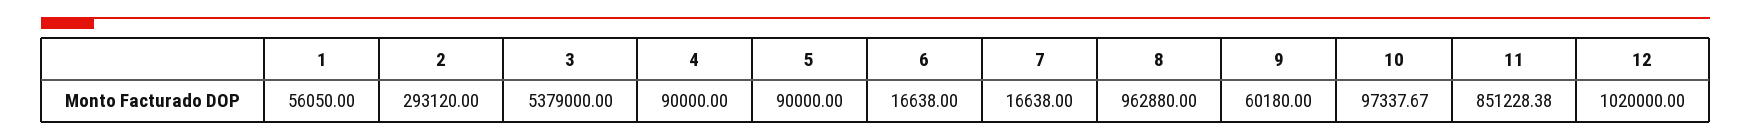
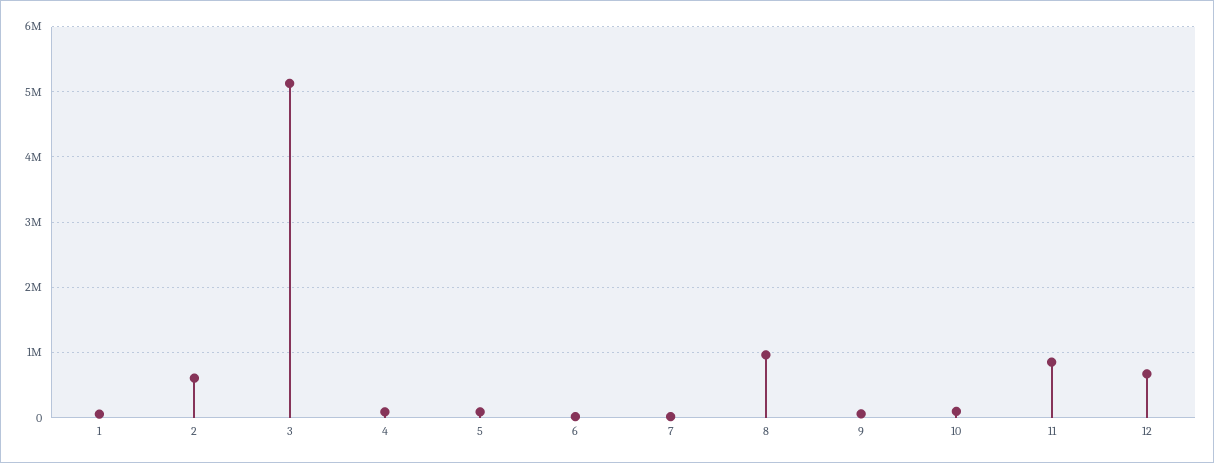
2: 293120 -> 600000
3: 5379000 -> 5100000
12: 1020000 -> 700000

